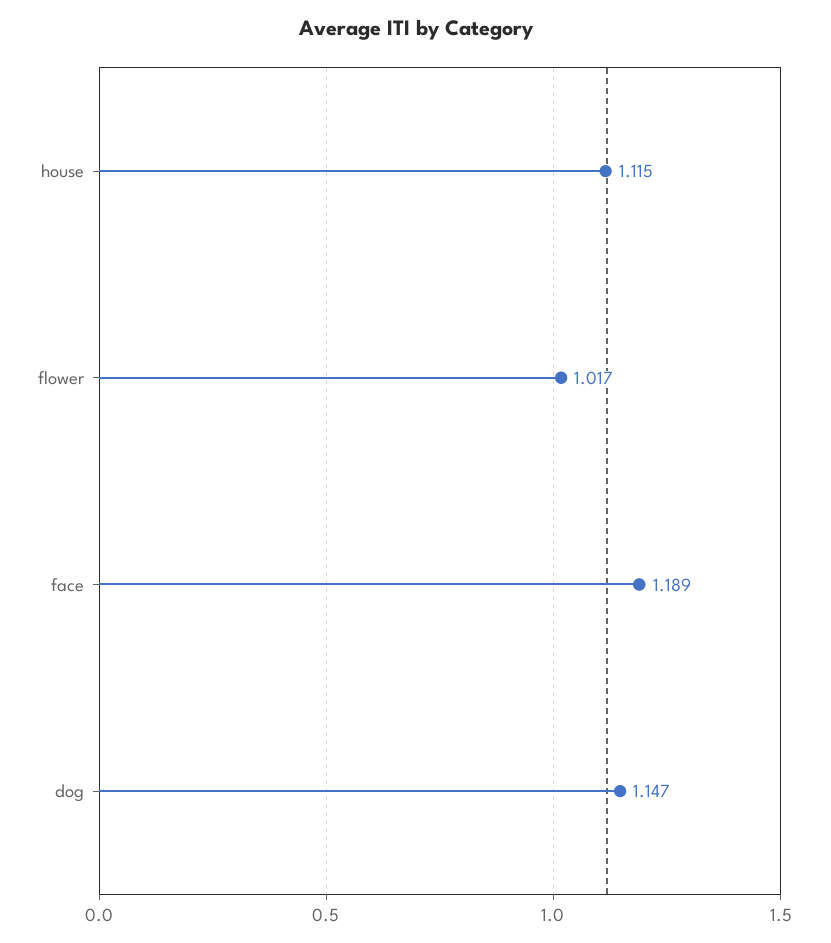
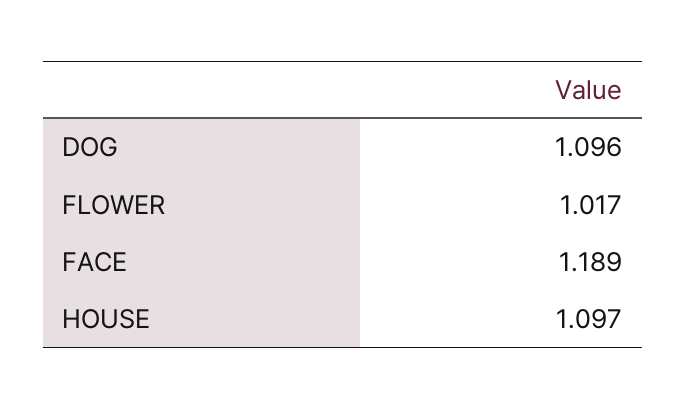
house: 1.115 -> 1.097
dog: 1.147 -> 1.096

